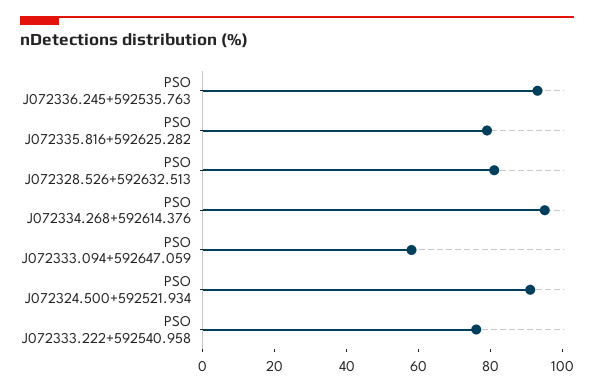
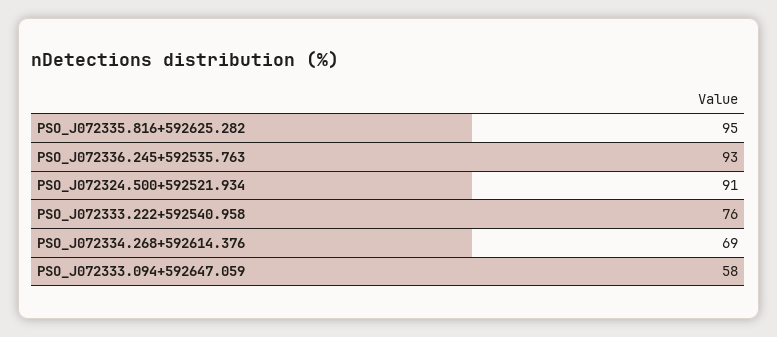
PSO J072335.816+592625.282: 80 -> 95
PSO J072328.526+592632.513: 80 -> none
PSO J072334.268+592614.376: 95 -> 69

